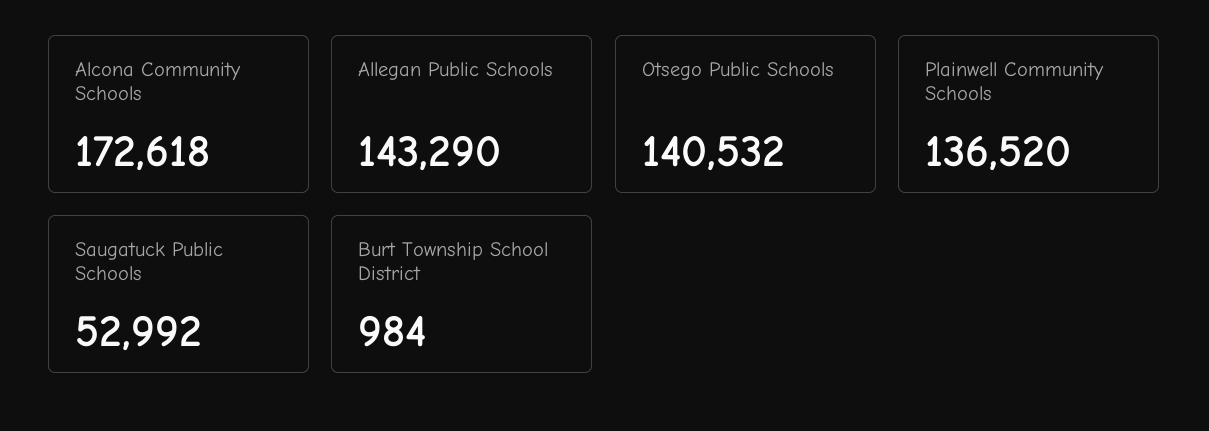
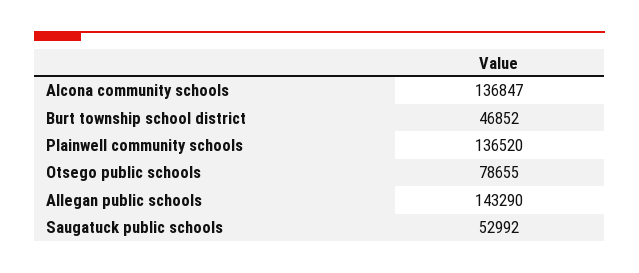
Alcona Community Schools: 172618 -> 136847
Otsego Public Schools: 140532 -> 78655
Burt Township School District: 984 -> 46852

